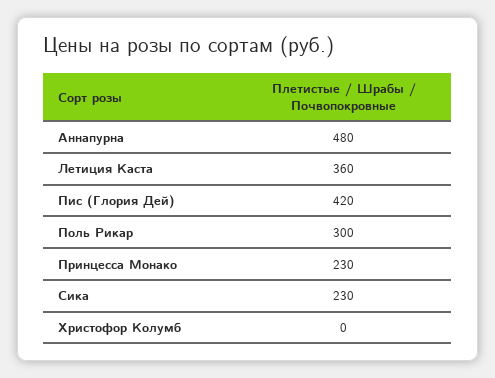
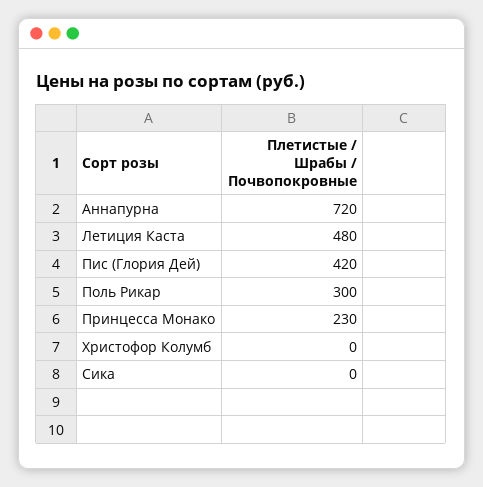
Аннапурна: 480 -> 720
Летиция Каста: 360 -> 480
Сика: 230 -> 0

